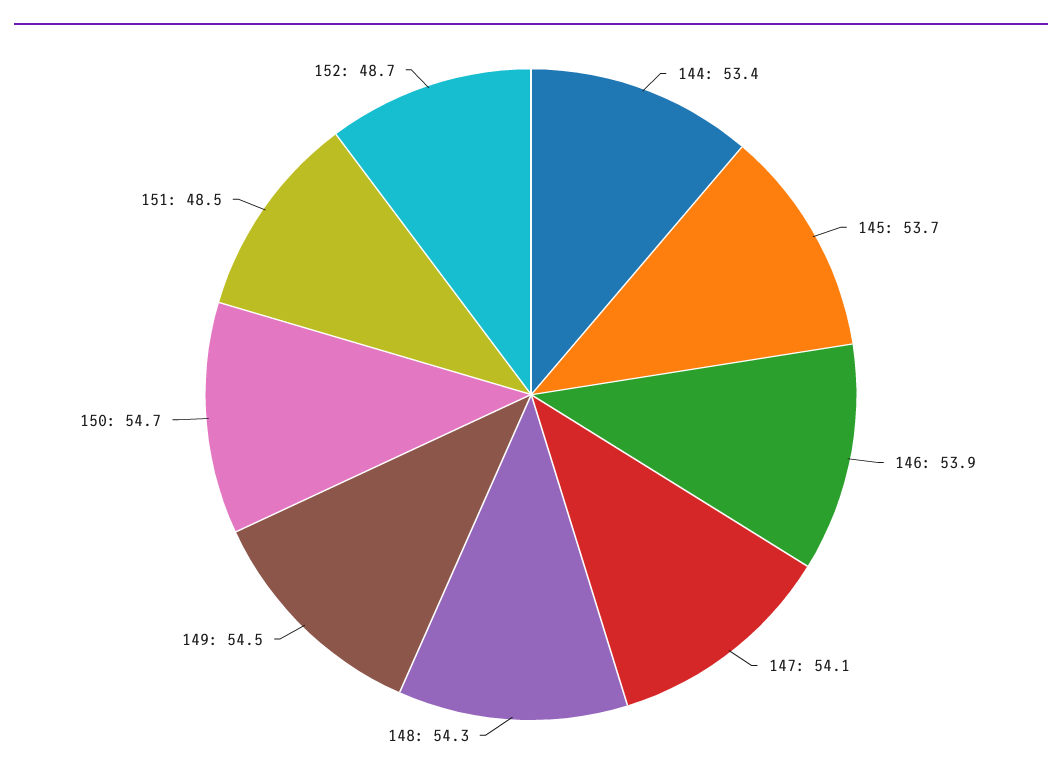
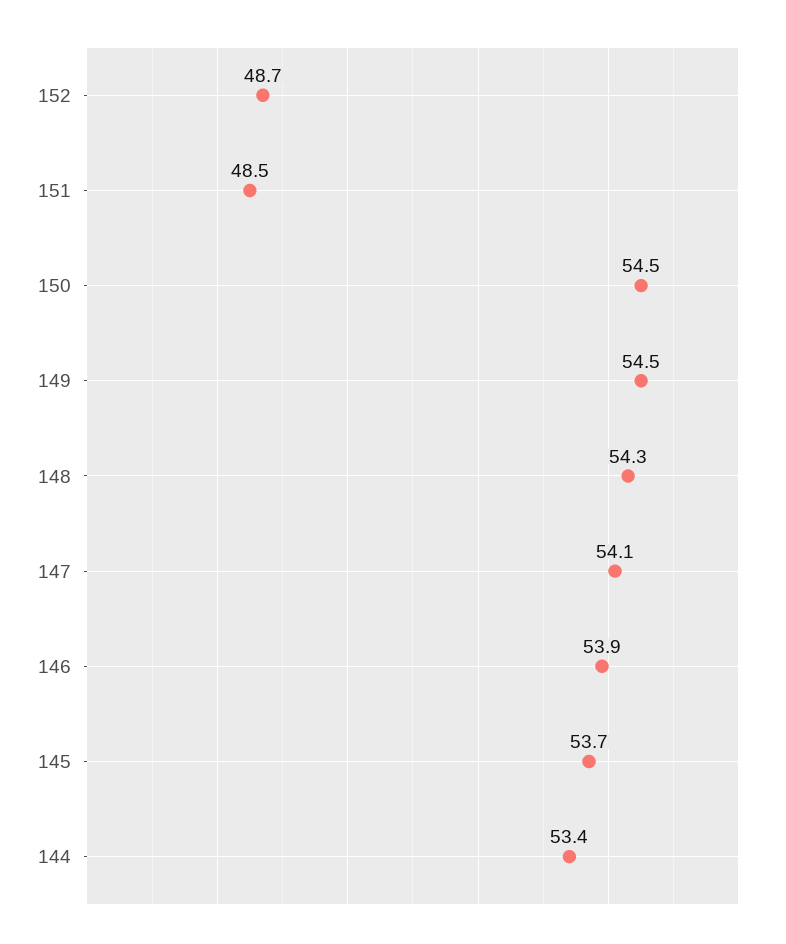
150: 54.7 -> 54.5

